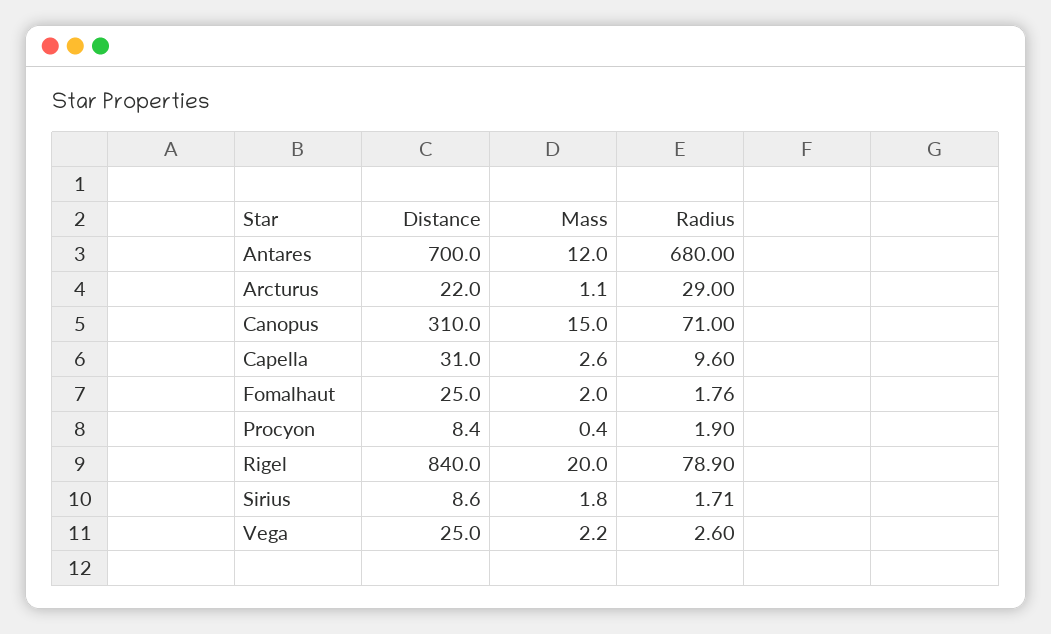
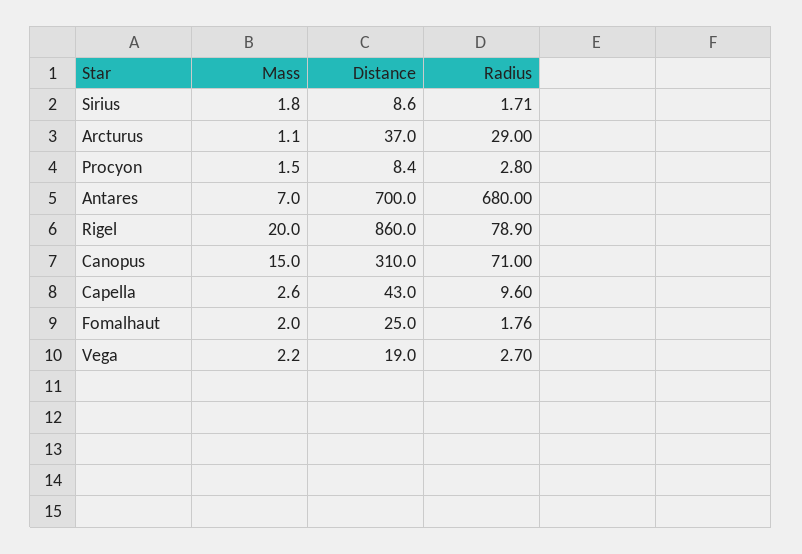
Mass, Antares: 12 -> 7
Distance, Arcturus: 22 -> 37
Distance, Capella: 31 -> 43
Mass, Procyon: 0.4 -> 1.5
Radius, Procyon: 1.9 -> 2.8
Distance, Rigel: 840 -> 860
Distance, Vega: 25 -> 19
Radius, Vega: 2.6 -> 2.7

